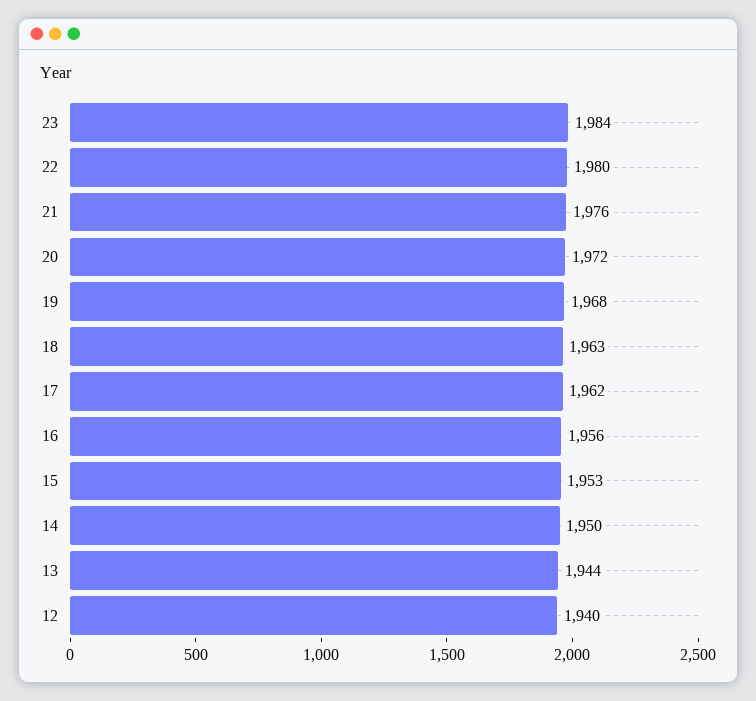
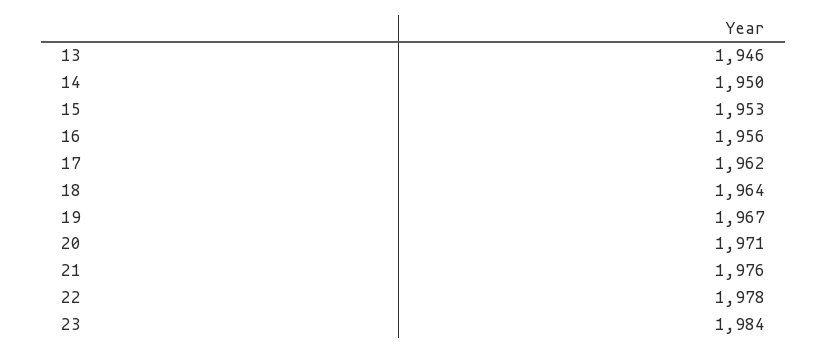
22: 1980 -> 1978
20: 1972 -> 1971
19: 1968 -> 1967
18: 1963 -> 1964
13: 1944 -> 1946
12: 1940 -> none

